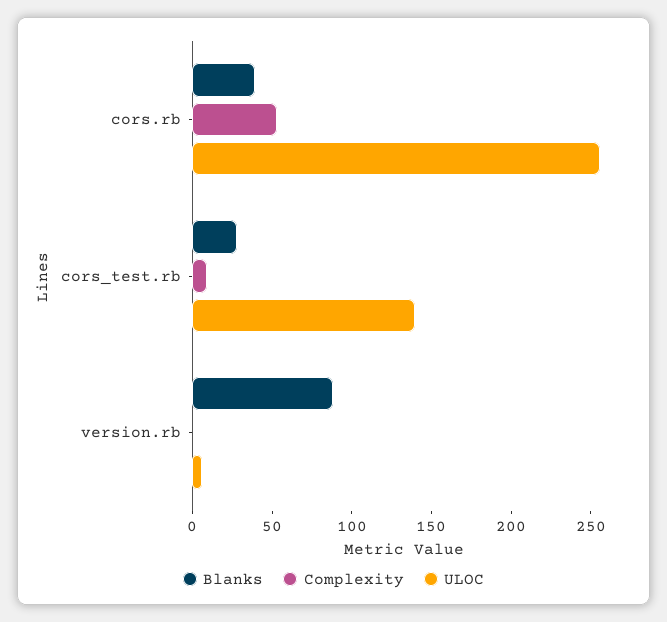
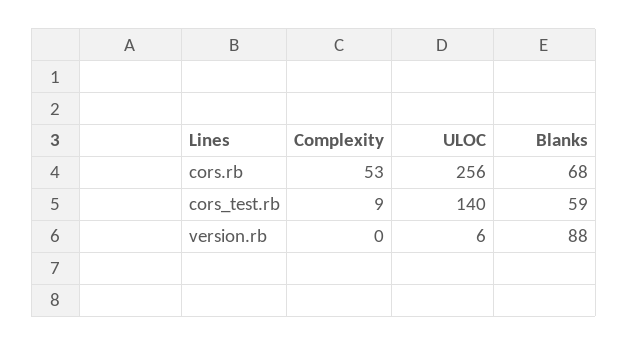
Blanks, cors.rb: 40 -> 68
Blanks, cors_test.rb: 30 -> 59

